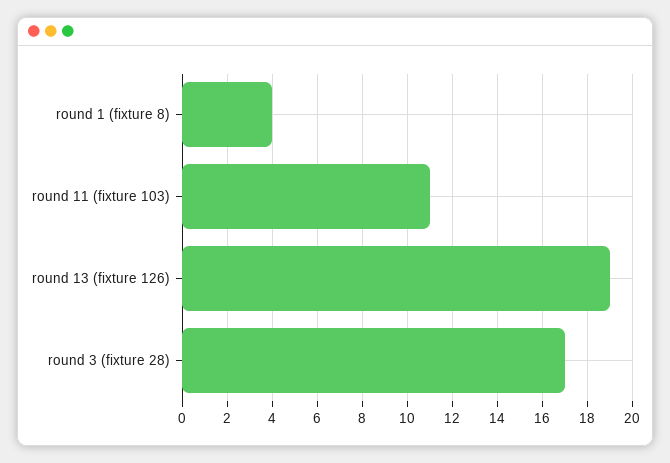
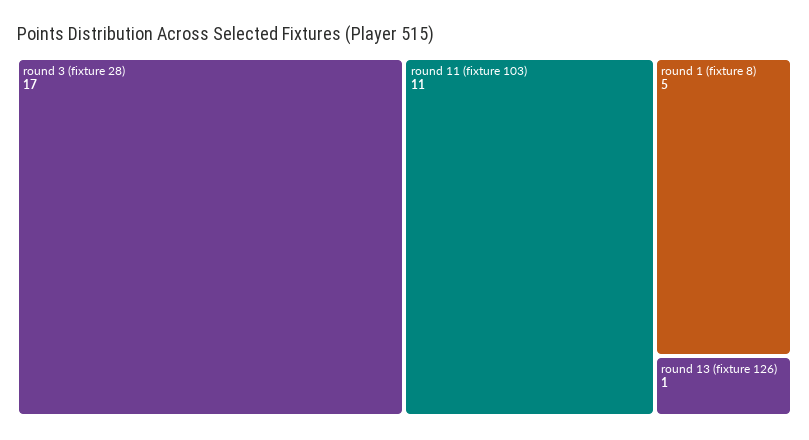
round 1 (fixture 8): 4 -> 5
round 13 (fixture 126): 19 -> 1

